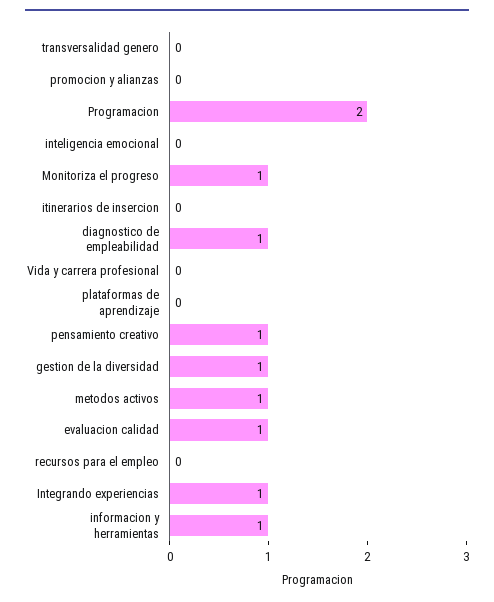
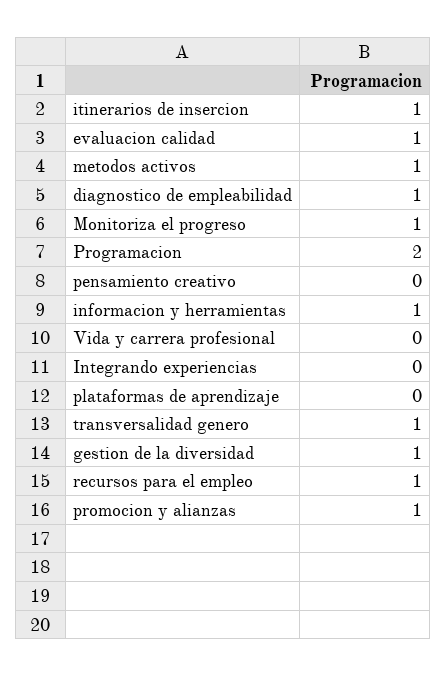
transversalidad genero: 0 -> 1
promocion y alianzas: 0 -> 1
inteligencia emocional: 0 -> none
itinerarios de insercion: 0 -> 1
pensamiento creativo: 1 -> 0
recursos para el empleo: 0 -> 1
Integrando experiencias: 1 -> 0

